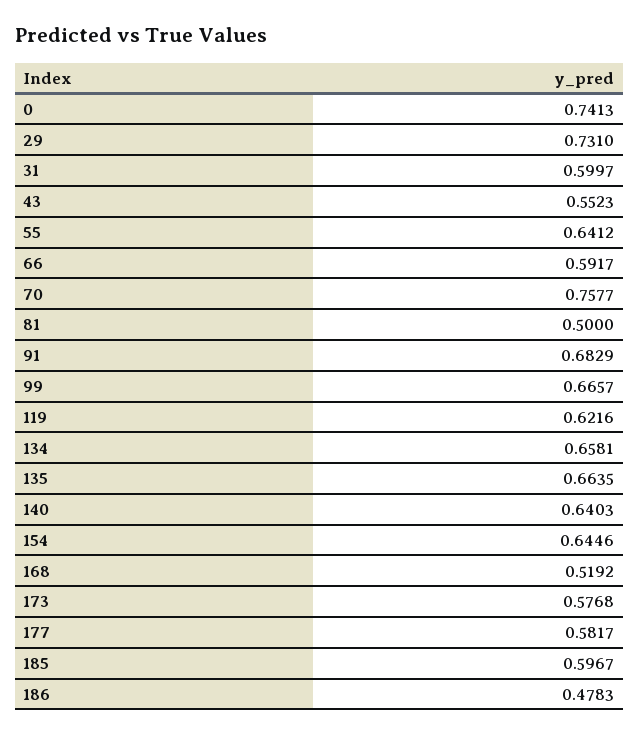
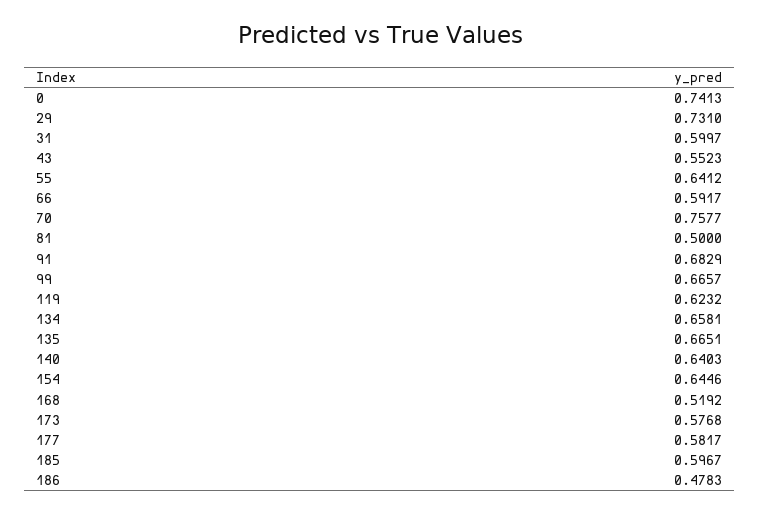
119: 0.6216 -> 0.6232
135: 0.6635 -> 0.6651

